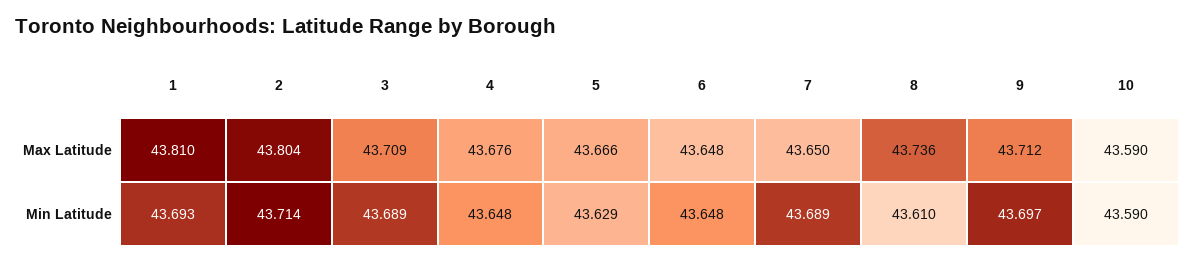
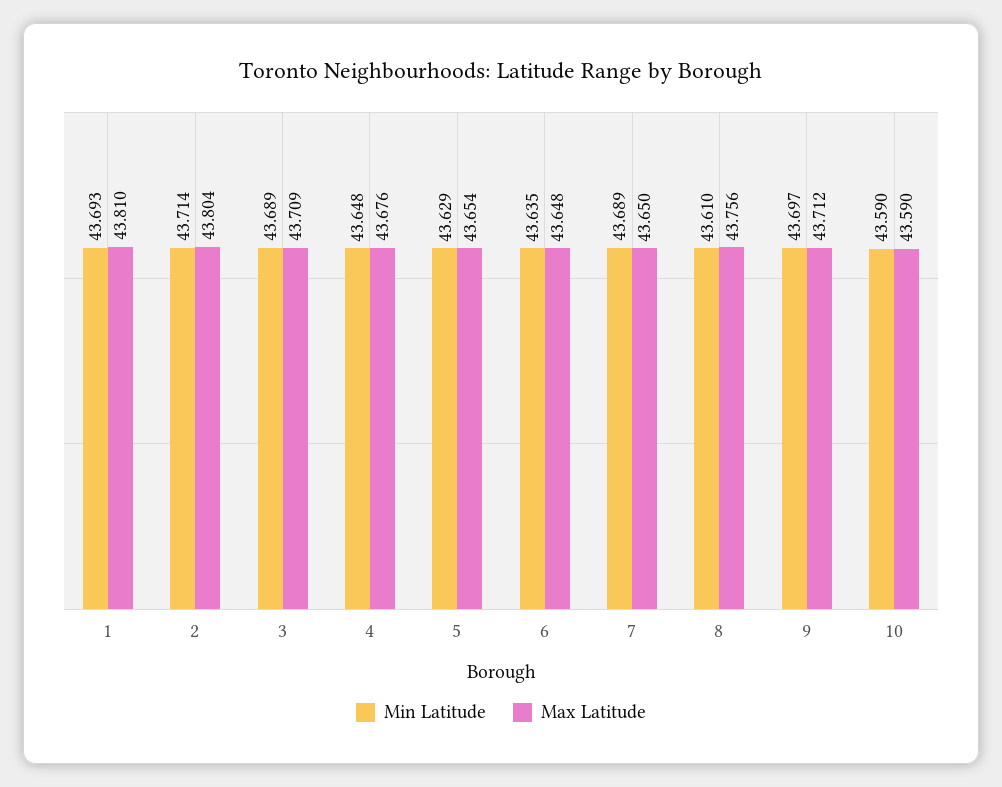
Max Latitude, 5: 43.666 -> 43.654
Max Latitude, 8: 43.736 -> 43.756
Min Latitude, 6: 43.648 -> 43.635

